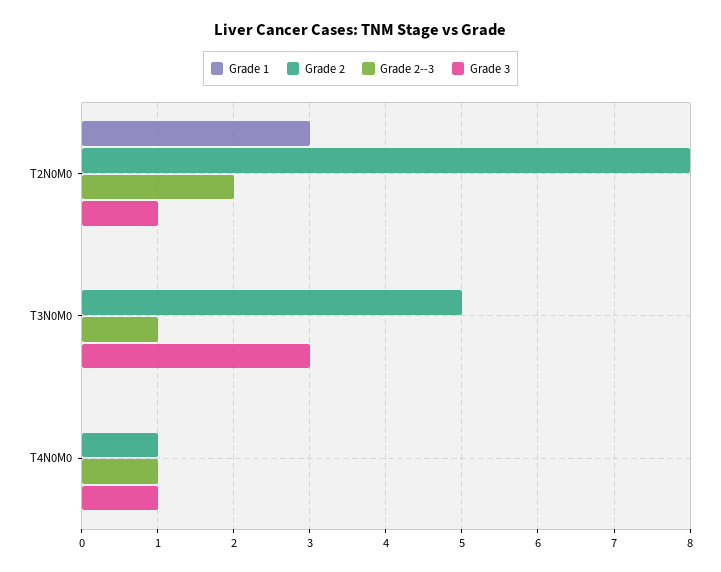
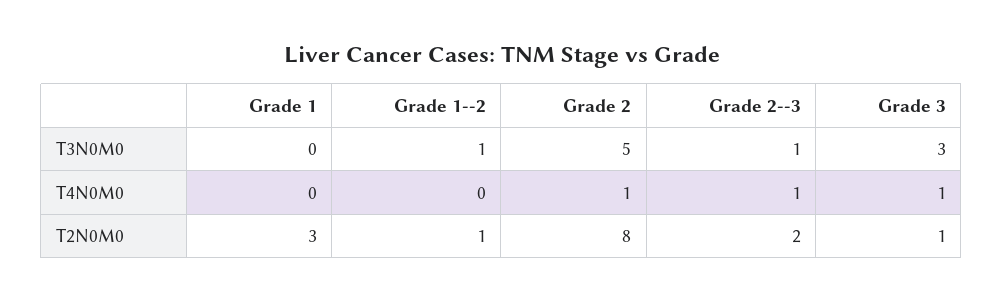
Grade 1--2, T3N0M0: none -> 1
Grade 1--2, T4N0M0: none -> 0
Grade 1--2, T2N0M0: none -> 1

